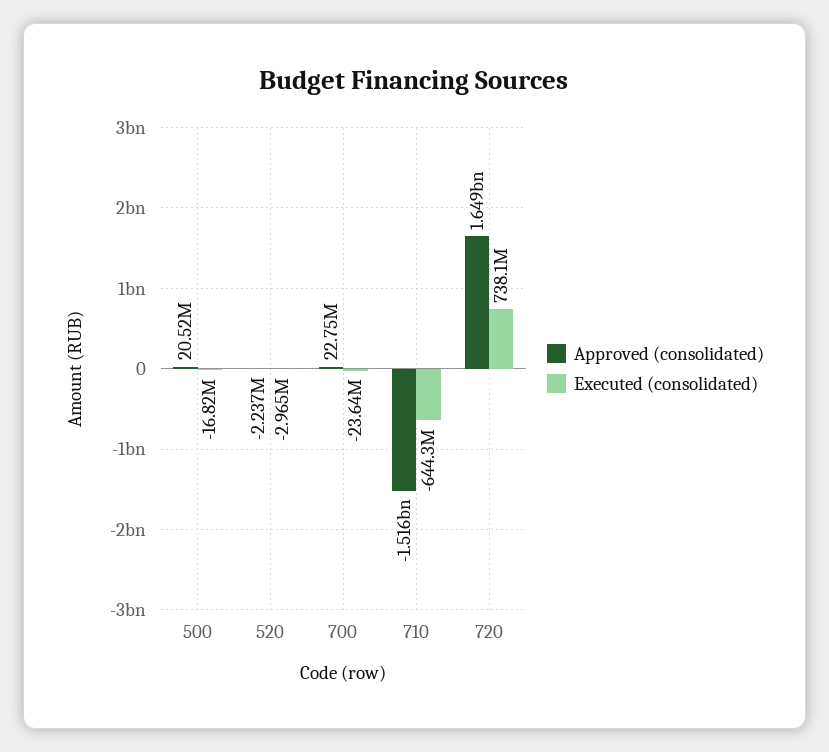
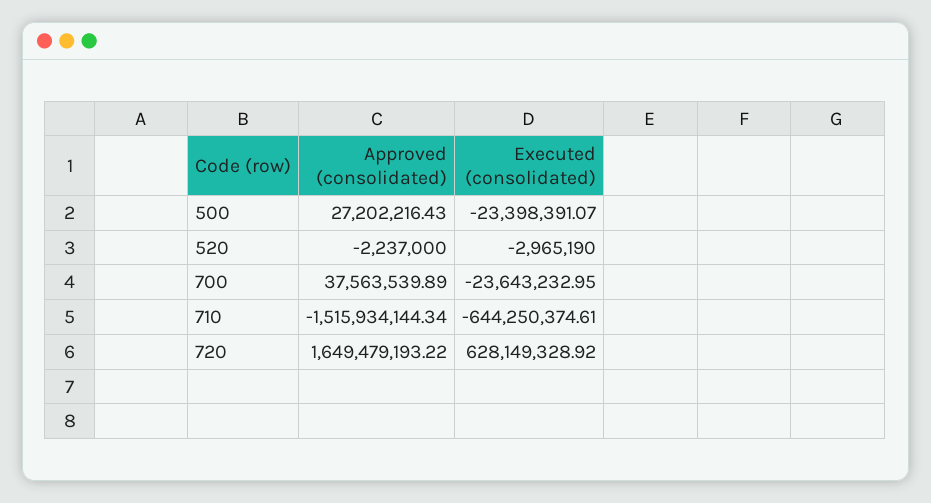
Approved (consolidated), 500: 20520000 -> 27202216.43
Executed (consolidated), 500: -16820000 -> -23398391.07
Approved (consolidated), 700: 22750000 -> 37563539.89
Executed (consolidated), 720: 738100000 -> 628149328.92

